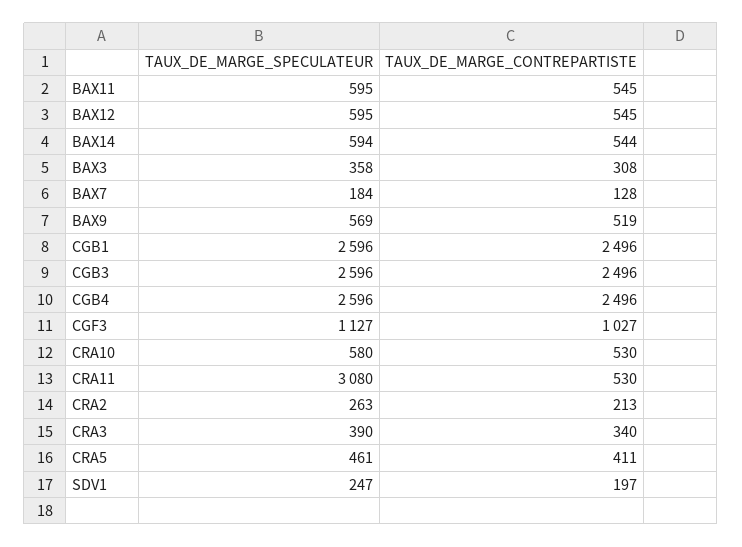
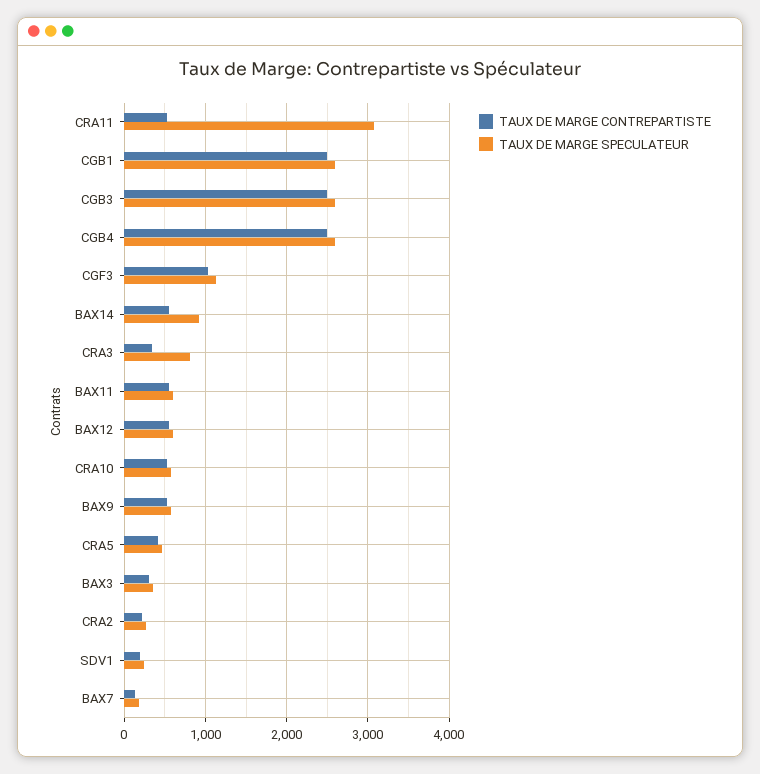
TAUX_DE_MARGE_SPECULATEUR, BAX14: 594 -> 900
TAUX_DE_MARGE_SPECULATEUR, CRA3: 390 -> 800

